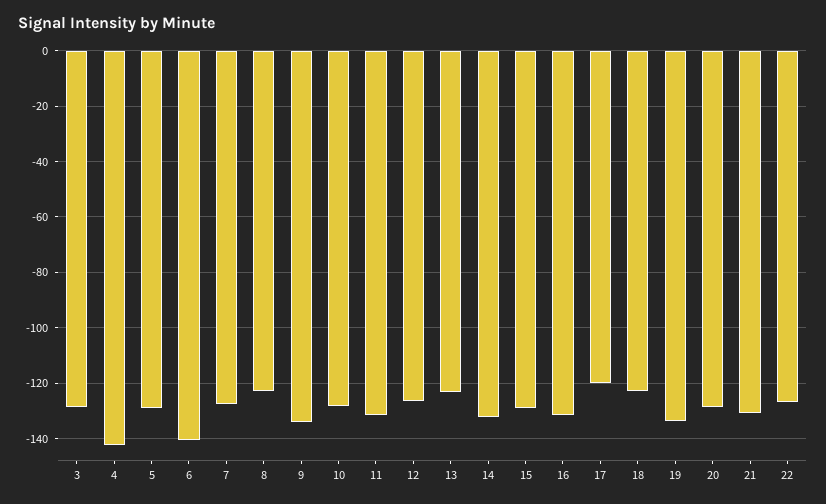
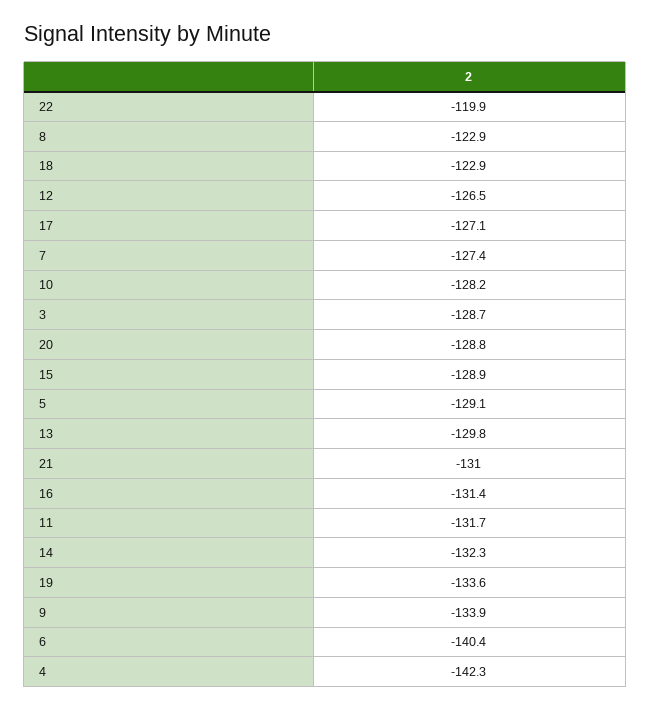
13: -122.5 -> -129.8
17: -120 -> -127.1
22: -127.5 -> -119.9

